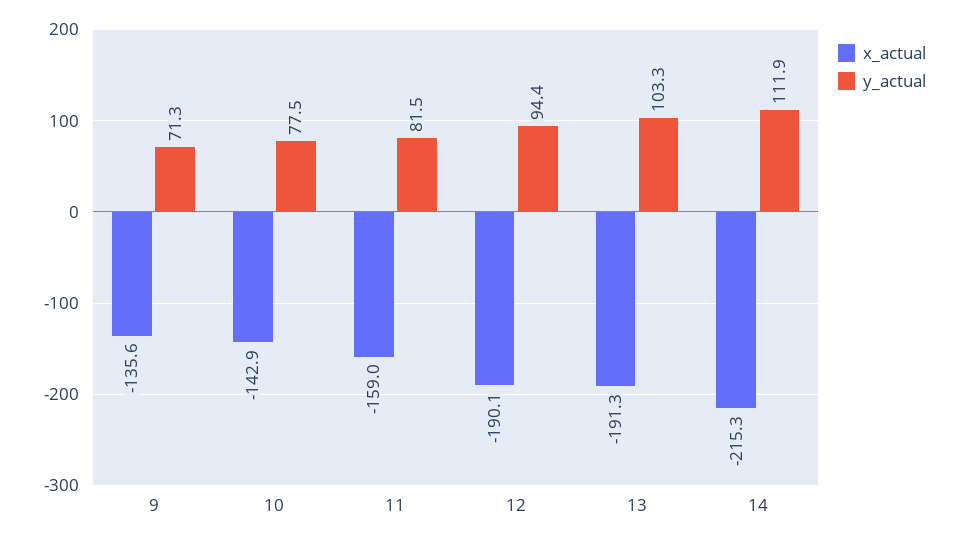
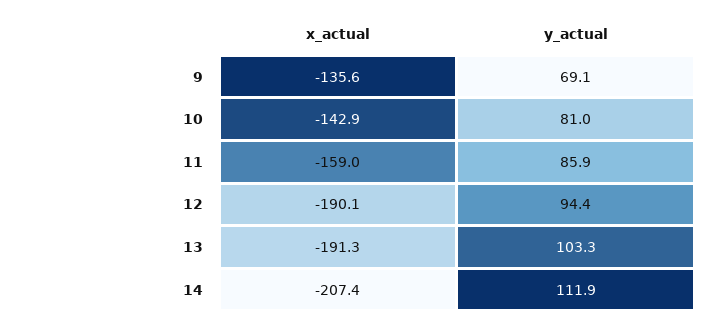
y_actual, 9: 71.3 -> 69.1
y_actual, 10: 77.5 -> 81
y_actual, 11: 81.5 -> 85.9
x_actual, 14: -215.3 -> -207.4

